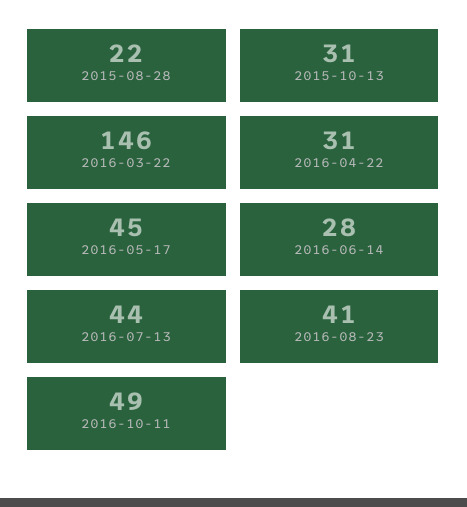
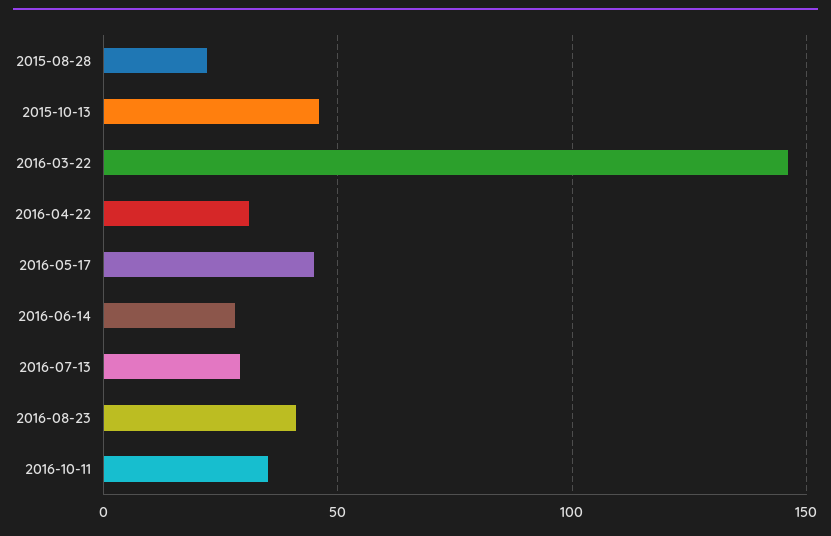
2015-10-13: 31 -> 45
2016-07-13: 44 -> 30
2016-10-11: 49 -> 35

